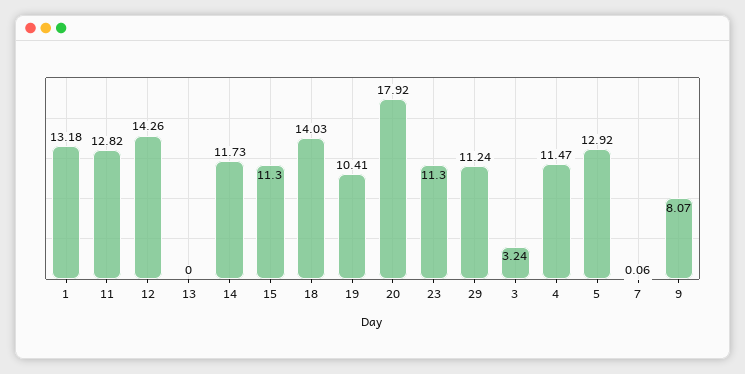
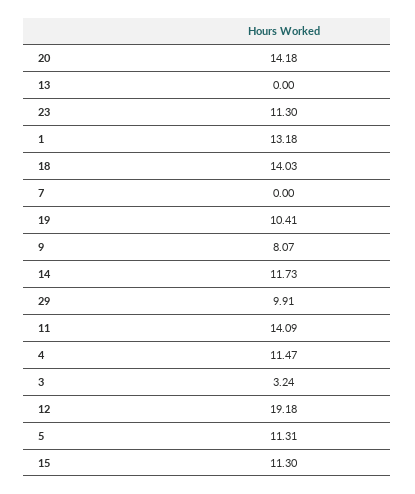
11: 12.82 -> 14.09
12: 14.26 -> 19.18
20: 17.92 -> 14.18
29: 11.24 -> 9.91
5: 12.92 -> 11.31
7: 0.06 -> 0

